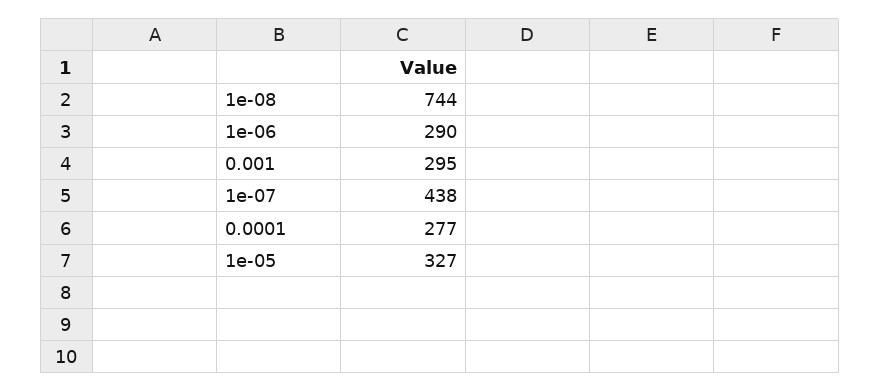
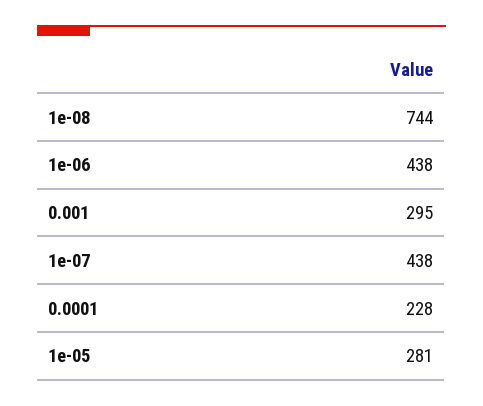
1e-06: 290 -> 438
0.0001: 277 -> 228
1e-05: 327 -> 281

